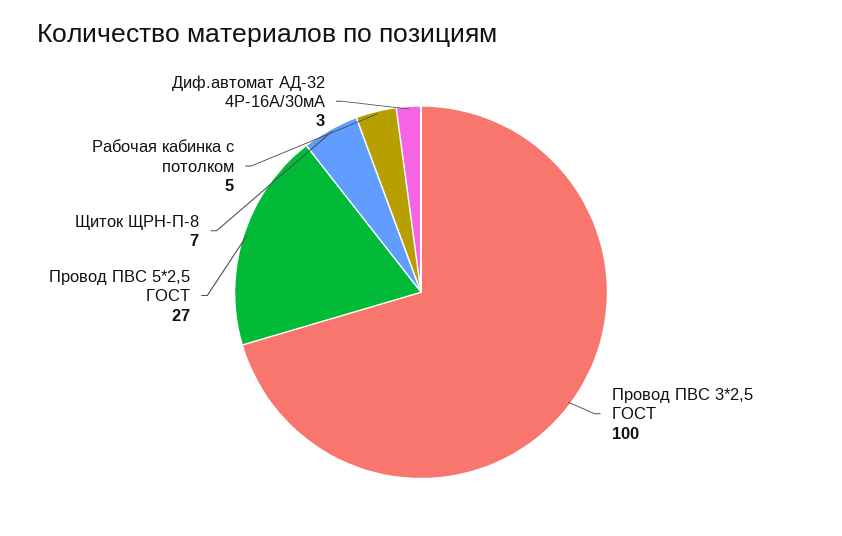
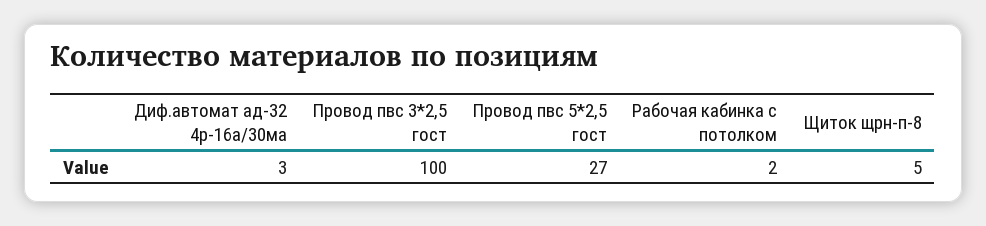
Щиток ЩРН-П-8: 7 -> 5
Рабочая кабинка с потолком: 5 -> 2

